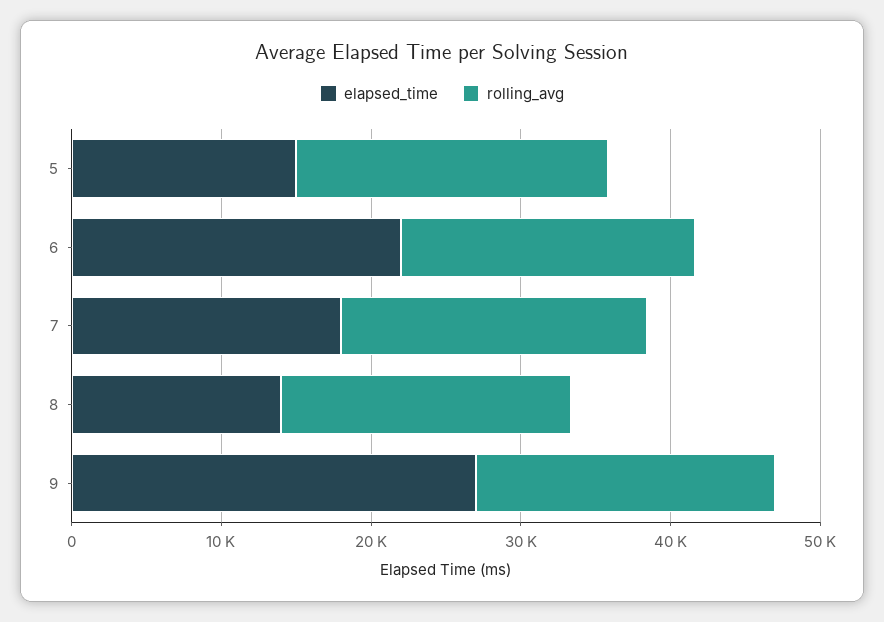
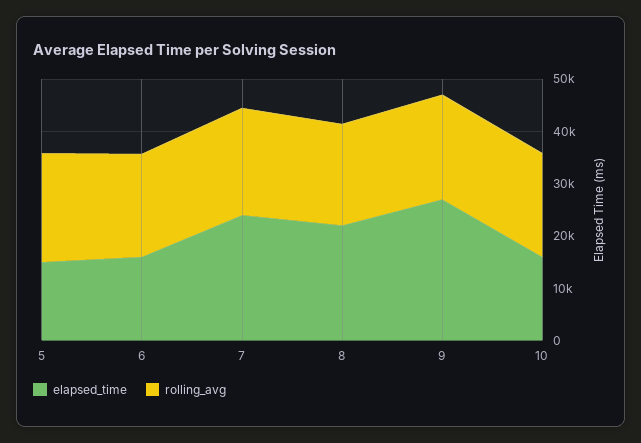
elapsed_time, 6: 22000 -> 16000
elapsed_time, 7: 18000 -> 24000
elapsed_time, 8: 14000 -> 22000
elapsed_time, 10: none -> 16000
rolling_avg, 10: none -> 20000

